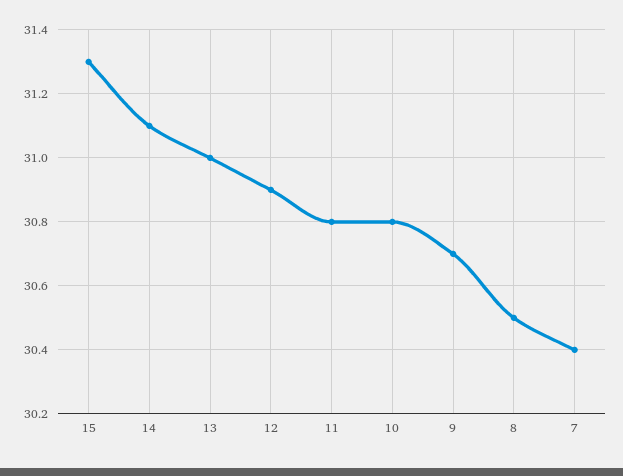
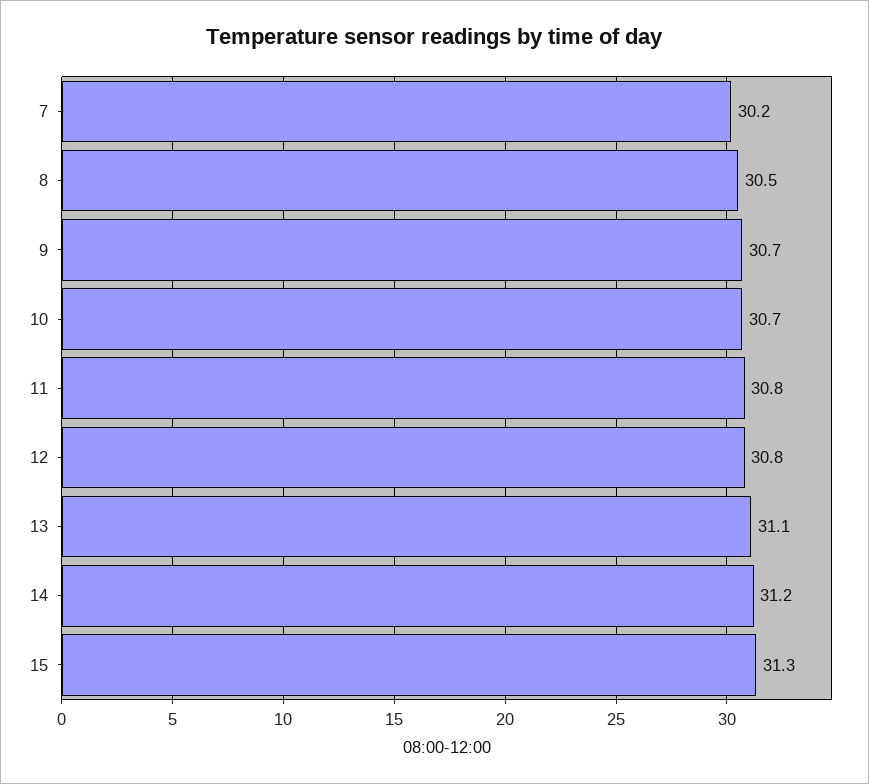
14: 31.1 -> 31.2
13: 31 -> 31.1
12: 30.9 -> 30.8
10: 30.8 -> 30.7
7: 30.4 -> 30.2

